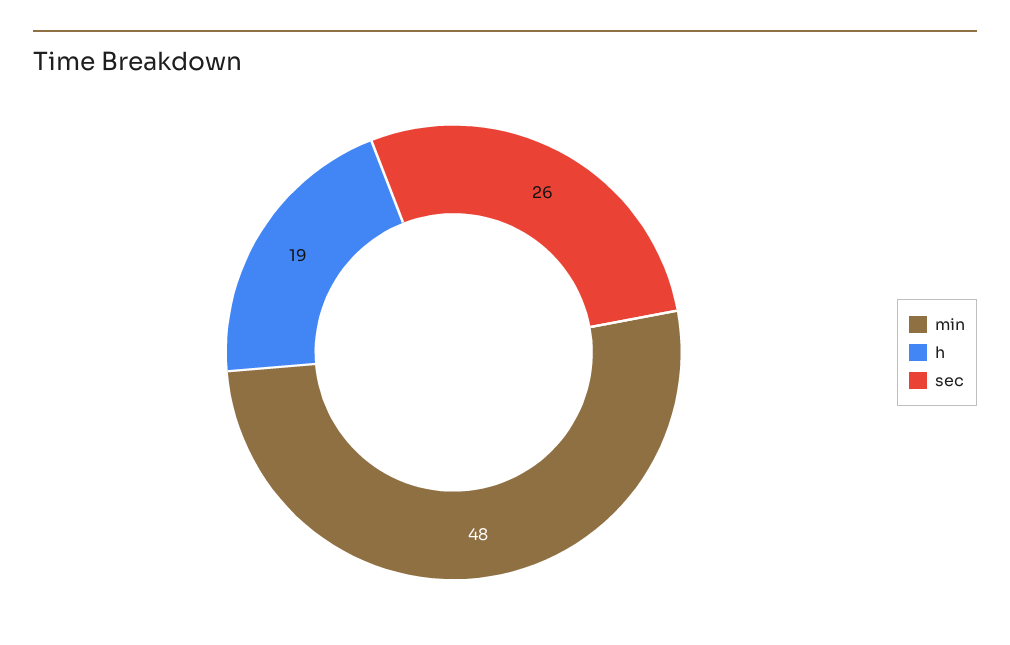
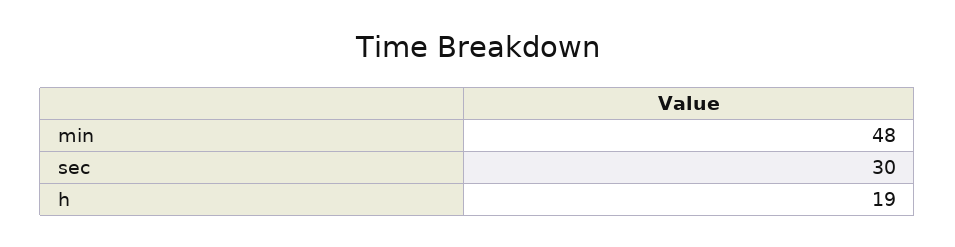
sec: 26 -> 30

